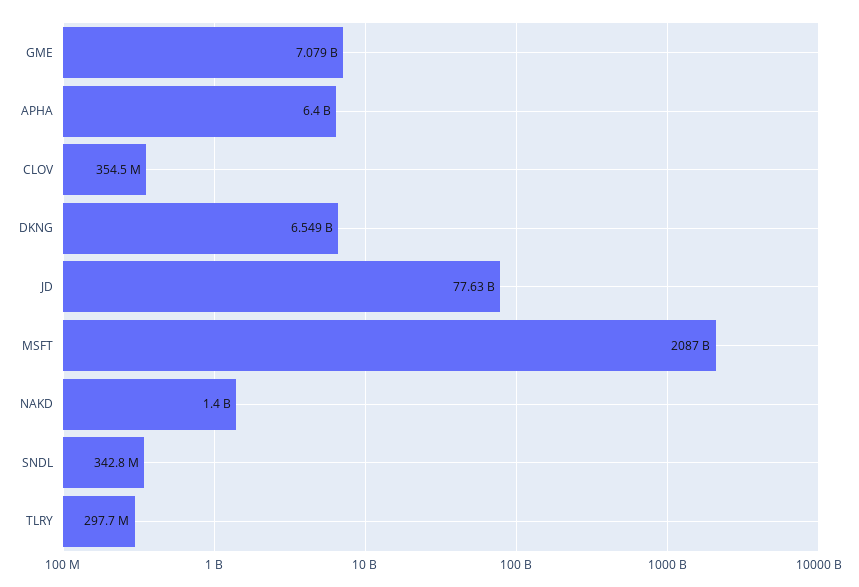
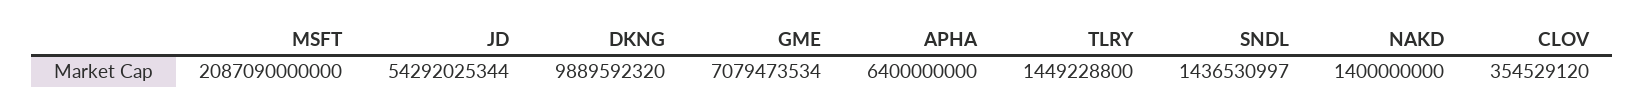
DKNG: 6549000000 -> 9889592320
JD: 77630000000 -> 54292025344
SNDL: 342800000 -> 1436530997
TLRY: 297700000 -> 1449228800

